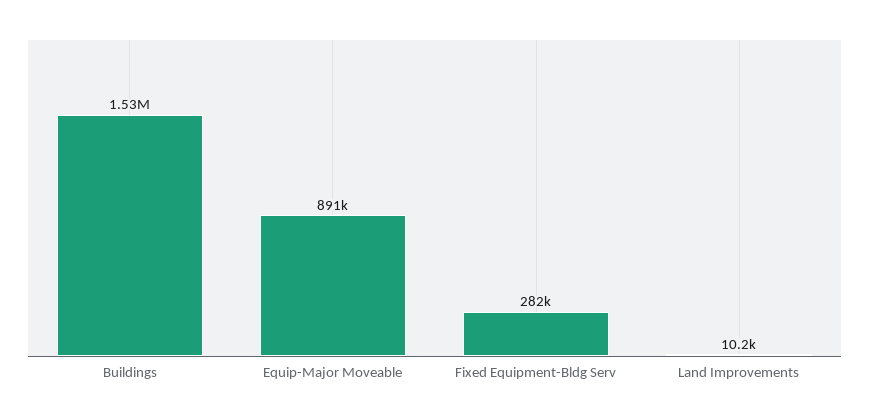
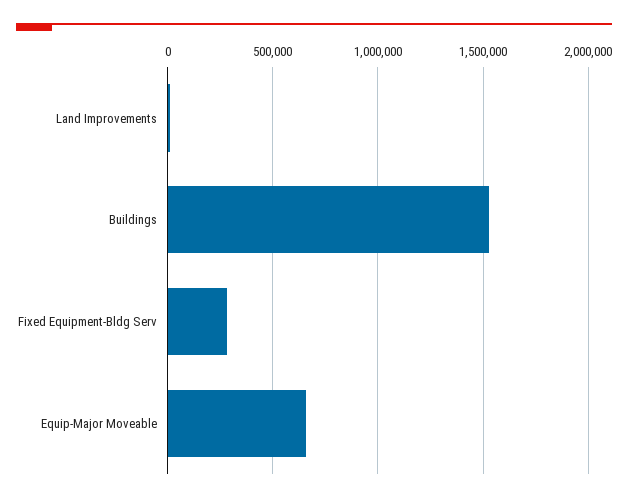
Equip-Major Moveable: 891000 -> 650000

